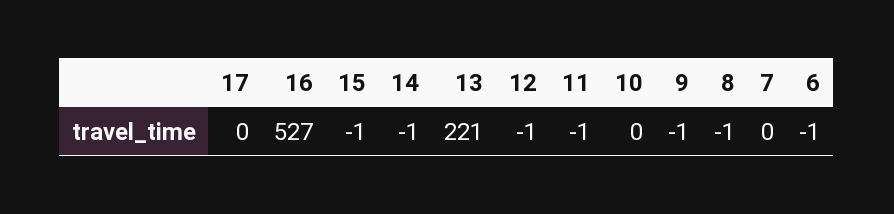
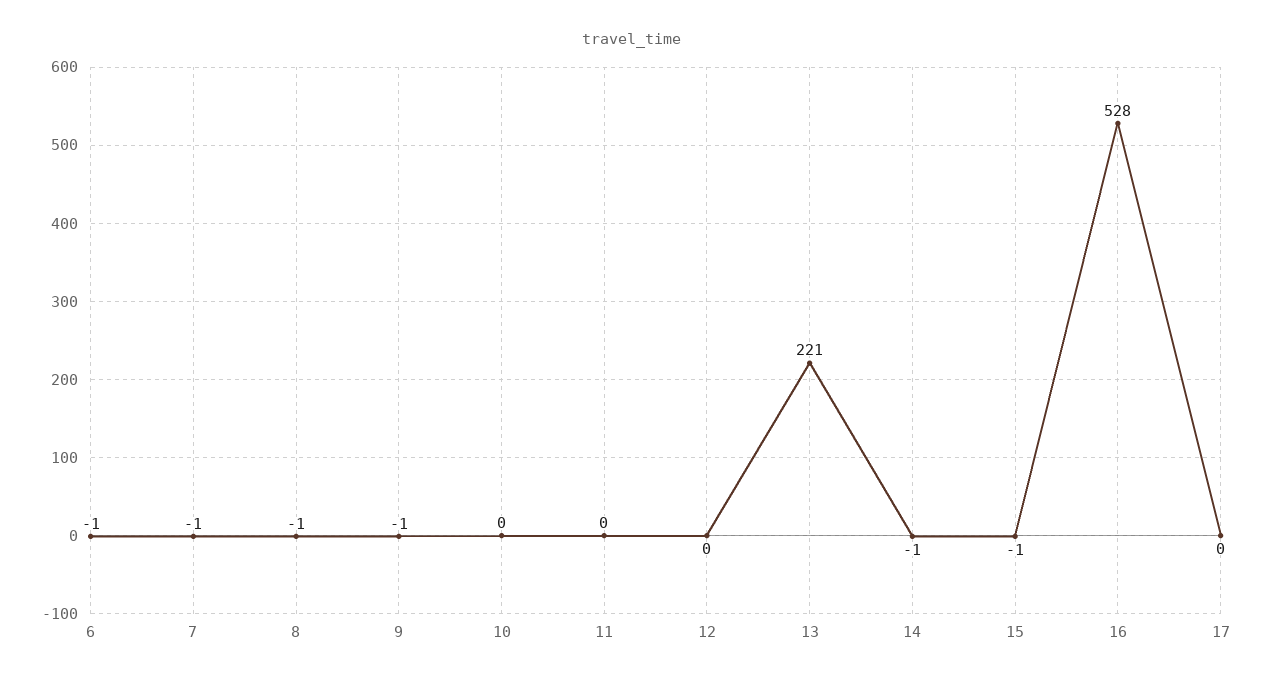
16: 527 -> 528
12: -1 -> 0
11: -1 -> 0
7: 0 -> -1

